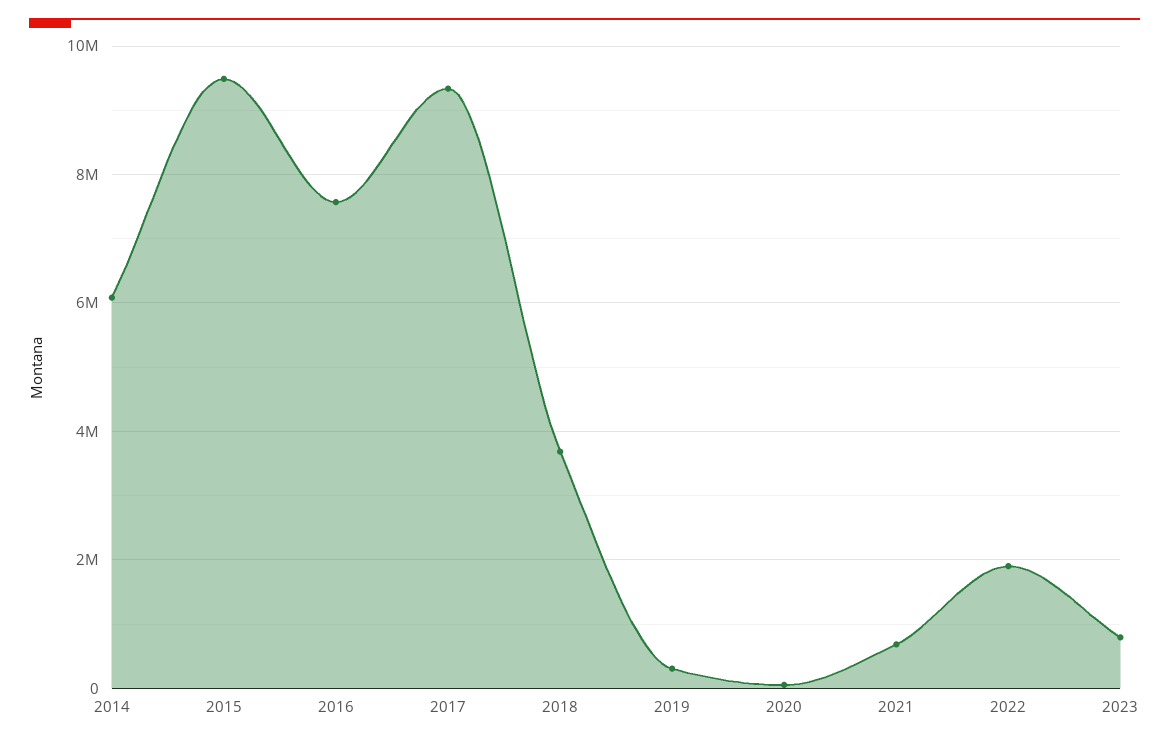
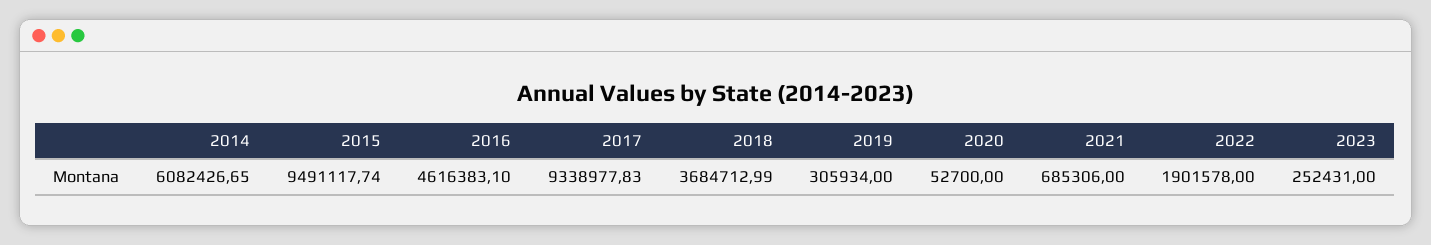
2016: 7600000 -> 4616383.1
2023: 800000 -> 252431

